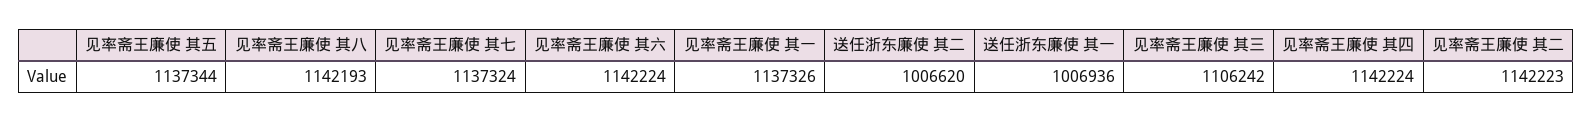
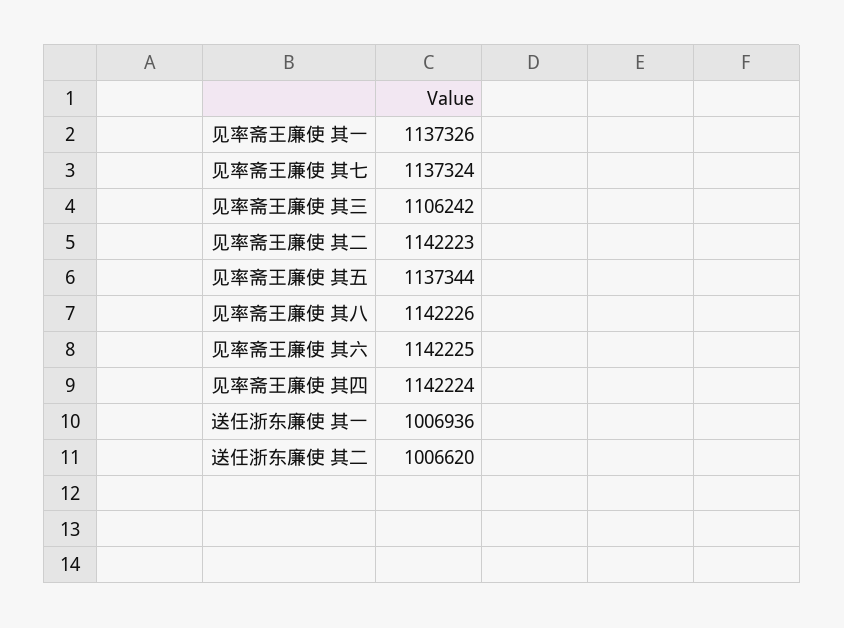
见率斋王廉使 其八: 1142193 -> 1142226
见率斋王廉使 其六: 1142224 -> 1142225

